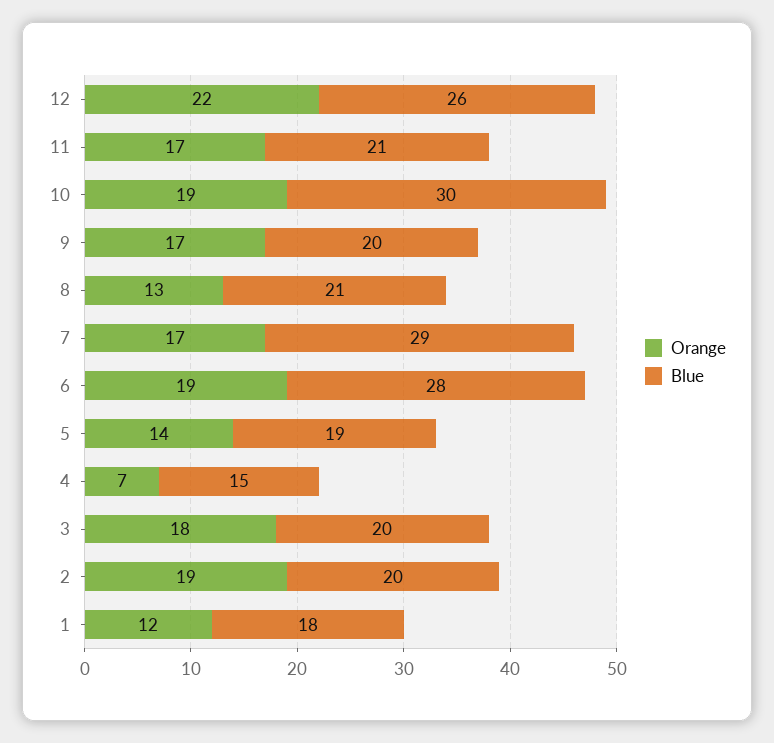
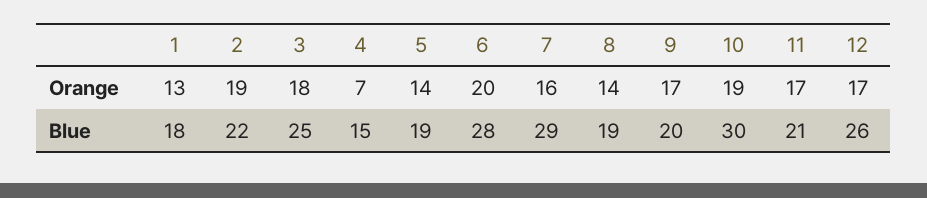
Orange, 12: 22 -> 17
Orange, 8: 13 -> 14
Blue, 8: 21 -> 19
Orange, 7: 17 -> 16
Orange, 6: 19 -> 20
Blue, 3: 20 -> 25
Blue, 2: 20 -> 22
Orange, 1: 12 -> 13

